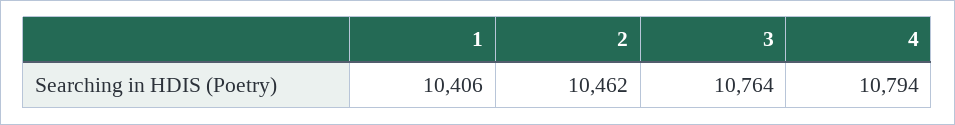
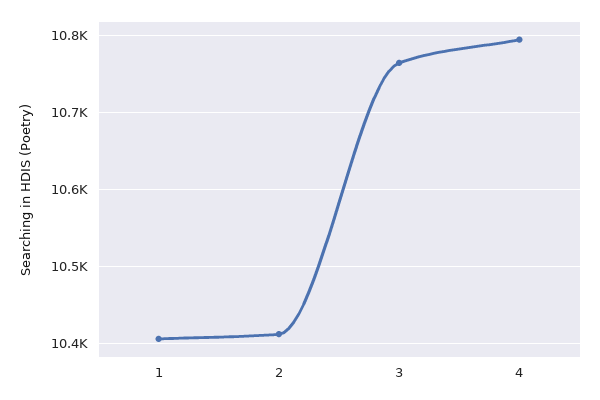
2: 10462 -> 10410

